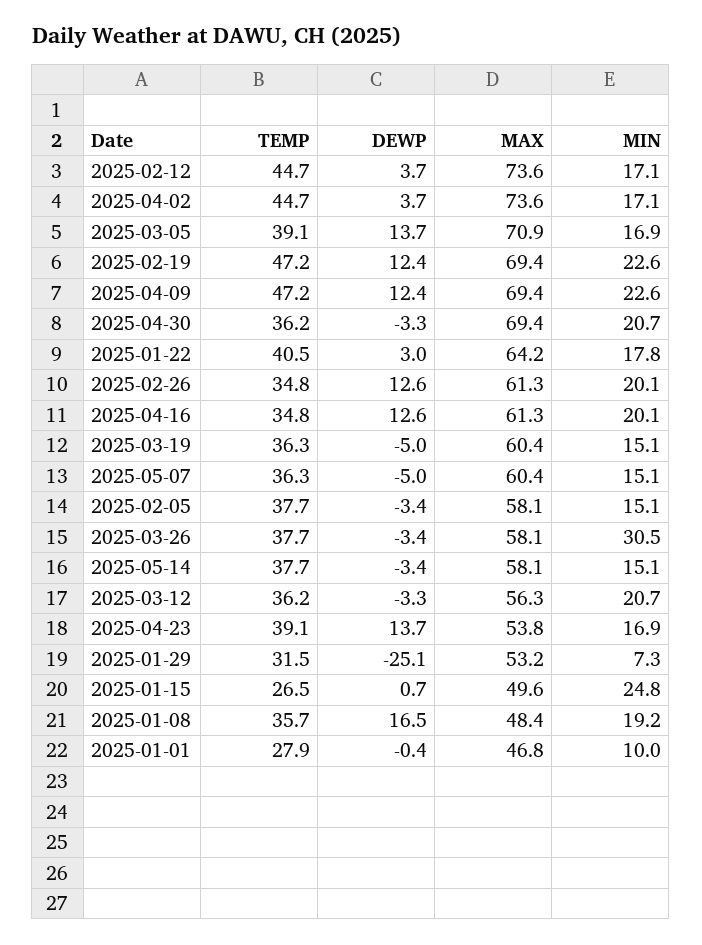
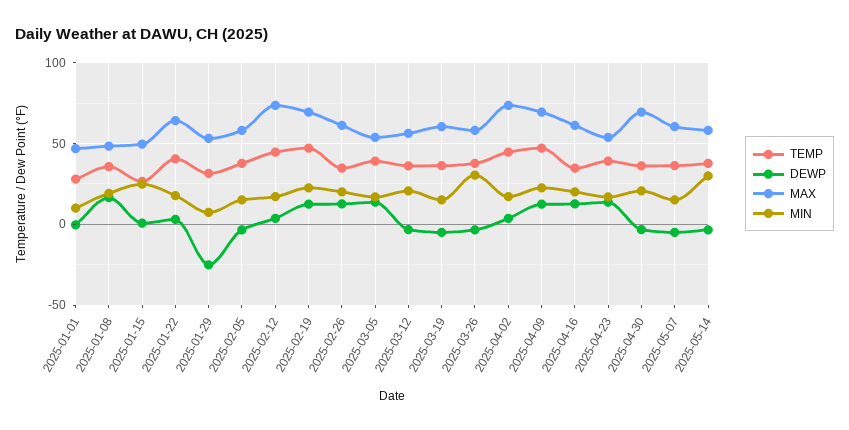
MAX, 2025-03-05: 70.9 -> 55
MIN, 2025-05-14: 15.1 -> 30

